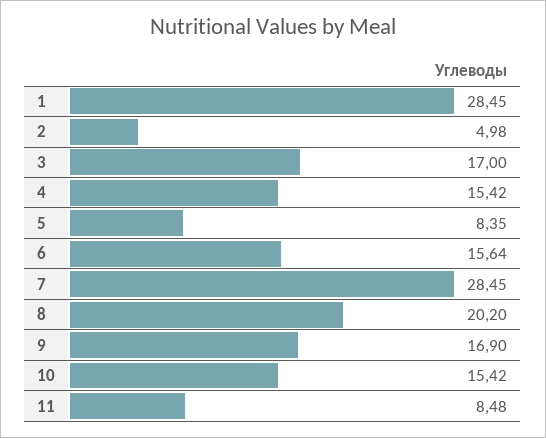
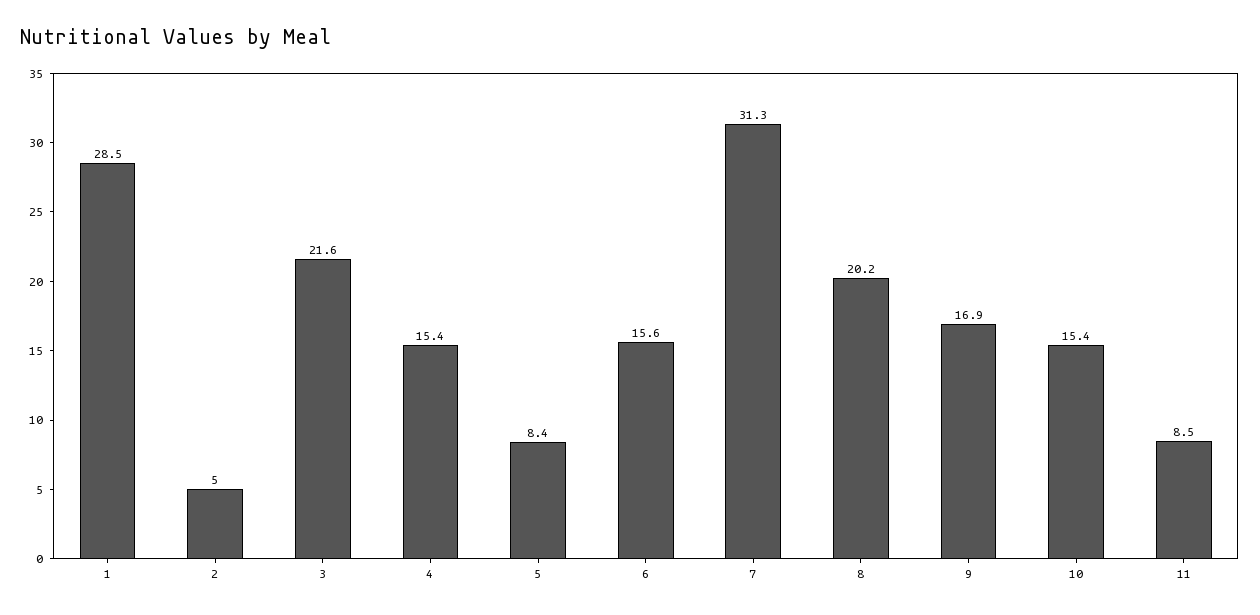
3: 17 -> 21.6
7: 28.45 -> 31.3

